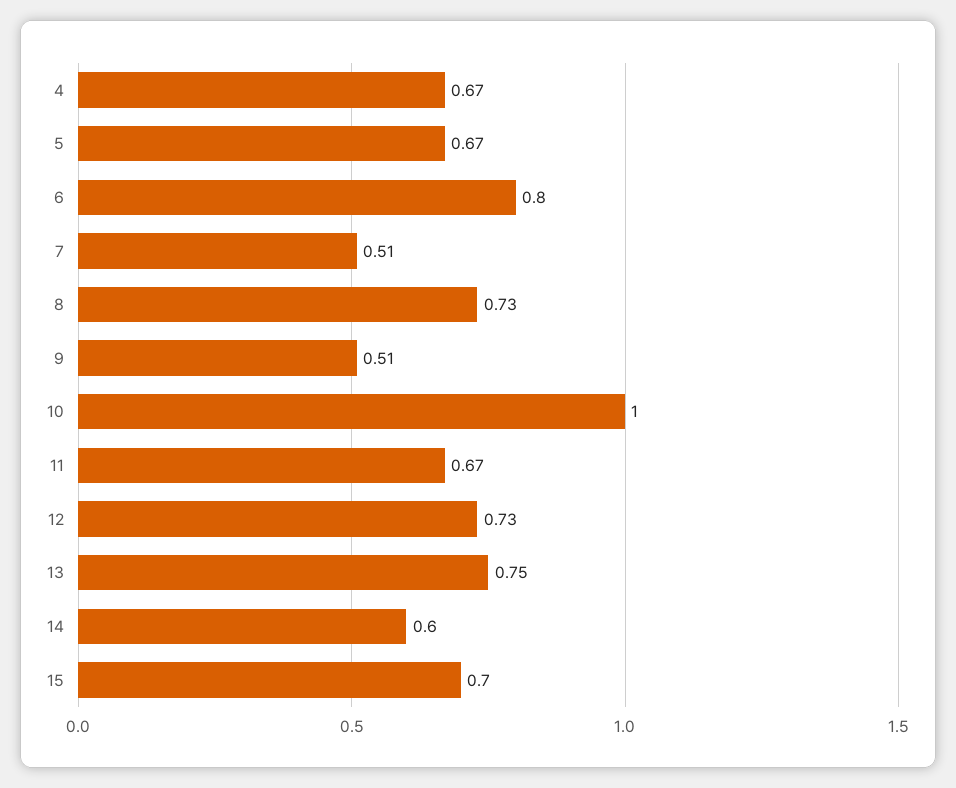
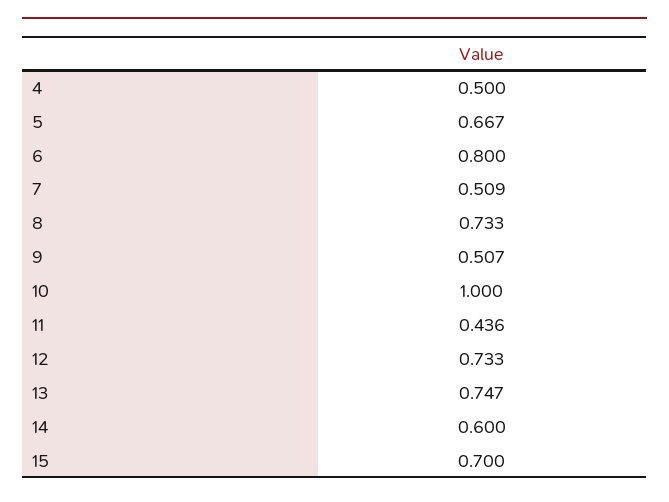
4: 0.67 -> 0.5
11: 0.67 -> 0.436

